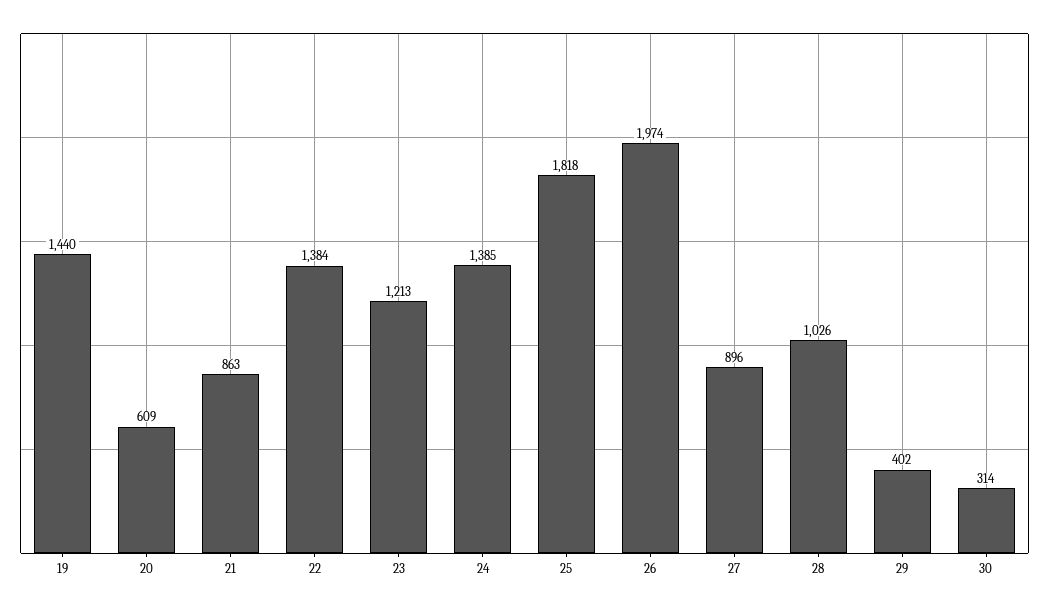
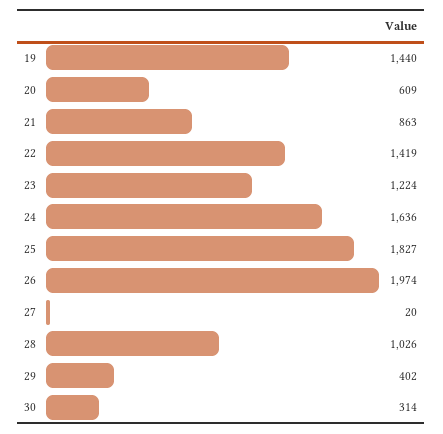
22: 1384 -> 1419
23: 1213 -> 1224
24: 1385 -> 1636
25: 1818 -> 1827
27: 896 -> 20

